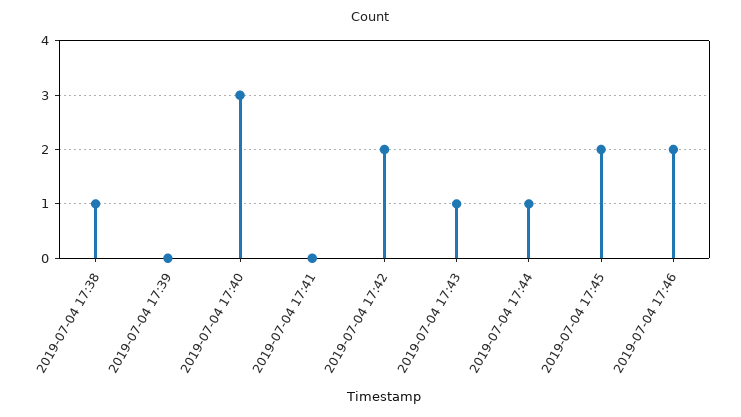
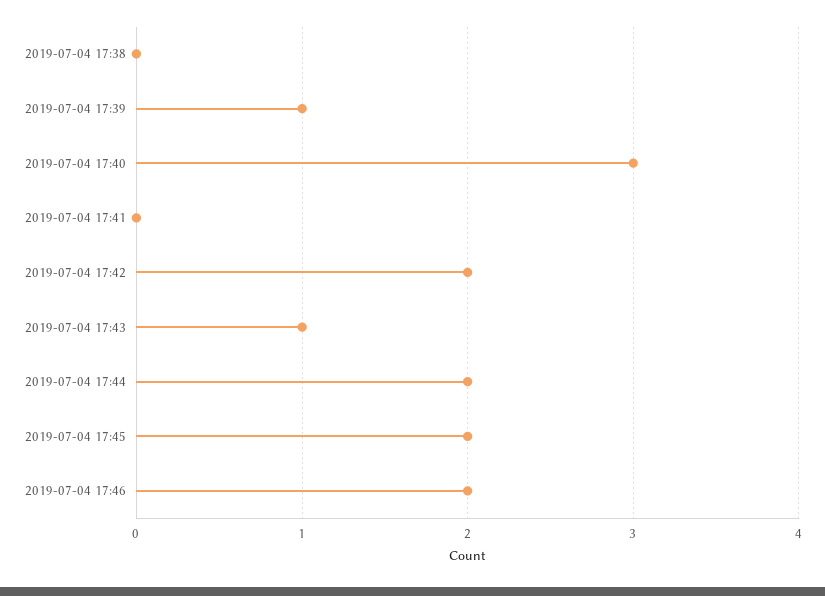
2019-07-04 17:38: 1 -> 0
2019-07-04 17:39: 0 -> 1
2019-07-04 17:44: 1 -> 2

